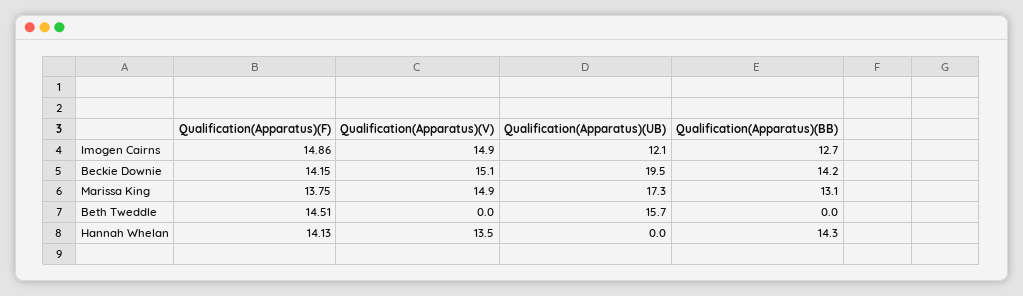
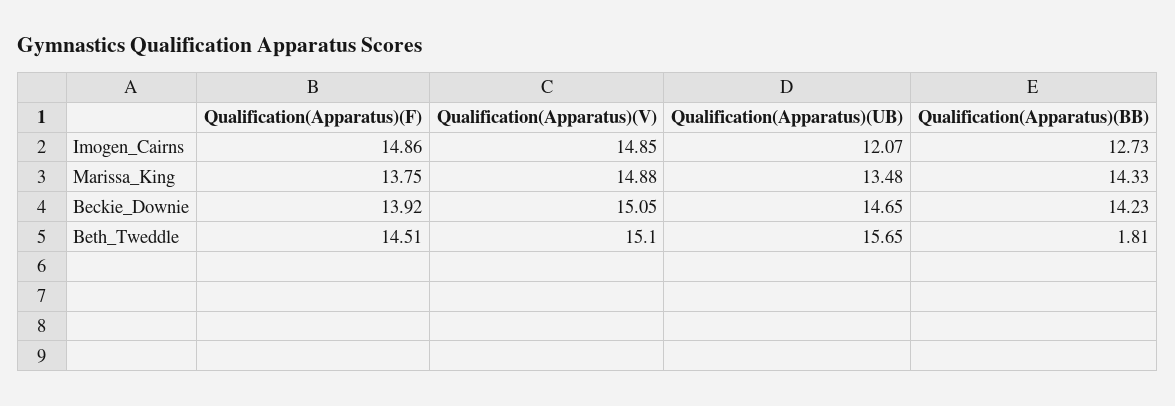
Qualification(Apparatus)(F), Beckie Downie: 14.15 -> 13.92
Qualification(Apparatus)(UB), Beckie Downie: 19.5 -> 14.65
Qualification(Apparatus)(UB), Marissa King: 17.3 -> 13.48
Qualification(Apparatus)(BB), Marissa King: 13.1 -> 14.33
Qualification(Apparatus)(V), Beth Tweddle: 0 -> 15.1
Qualification(Apparatus)(BB), Beth Tweddle: 0 -> 1.81
Qualification(Apparatus)(F), Hannah Whelan: 14.13 -> none
Qualification(Apparatus)(V), Hannah Whelan: 13.5 -> none
Qualification(Apparatus)(UB), Hannah Whelan: 0 -> none
Qualification(Apparatus)(BB), Hannah Whelan: 14.3 -> none

